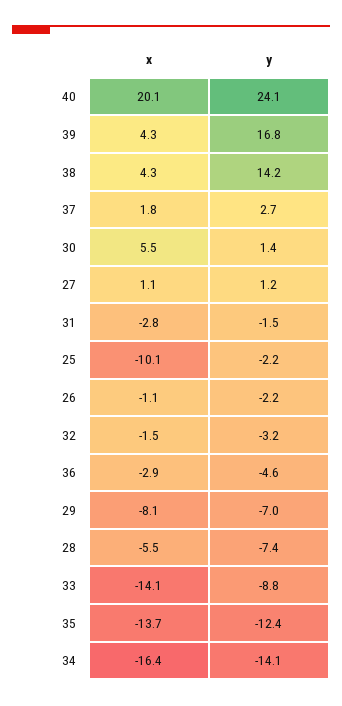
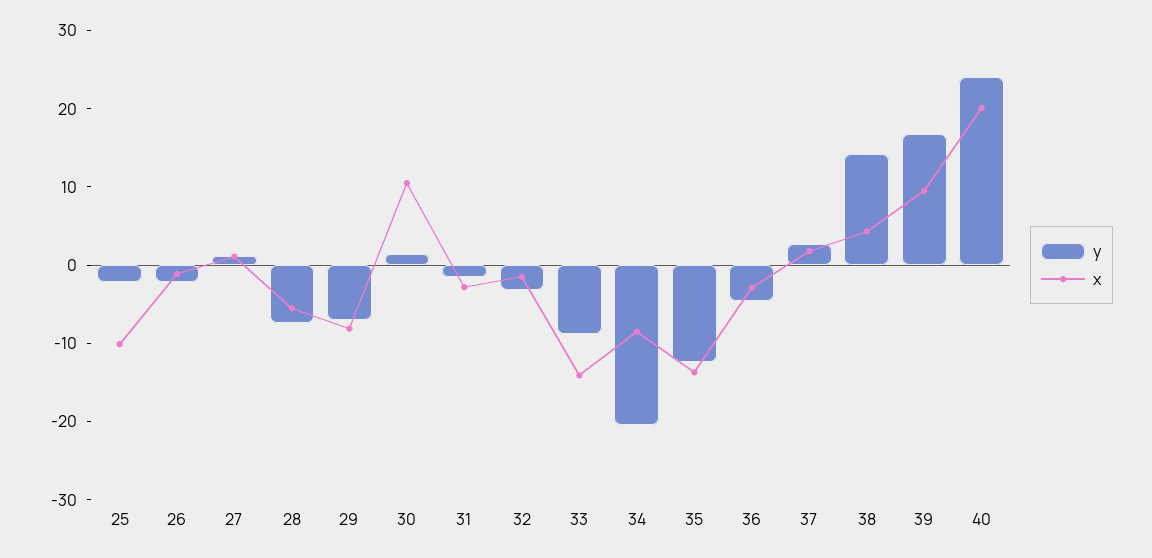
x, 39: 4.3 -> 10
x, 30: 5.5 -> 10
x, 34: -16.4 -> -8
y, 34: -14.1 -> -20

